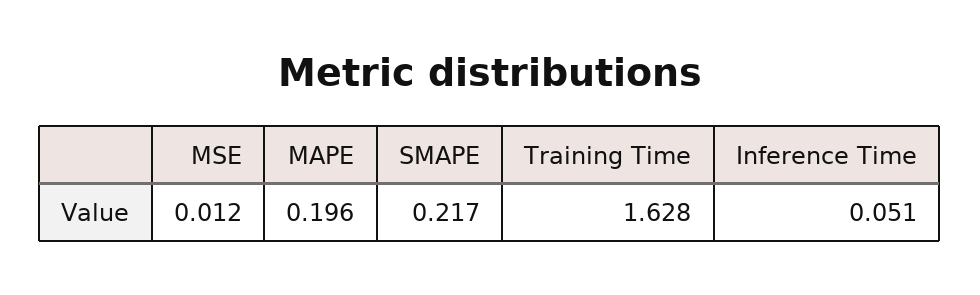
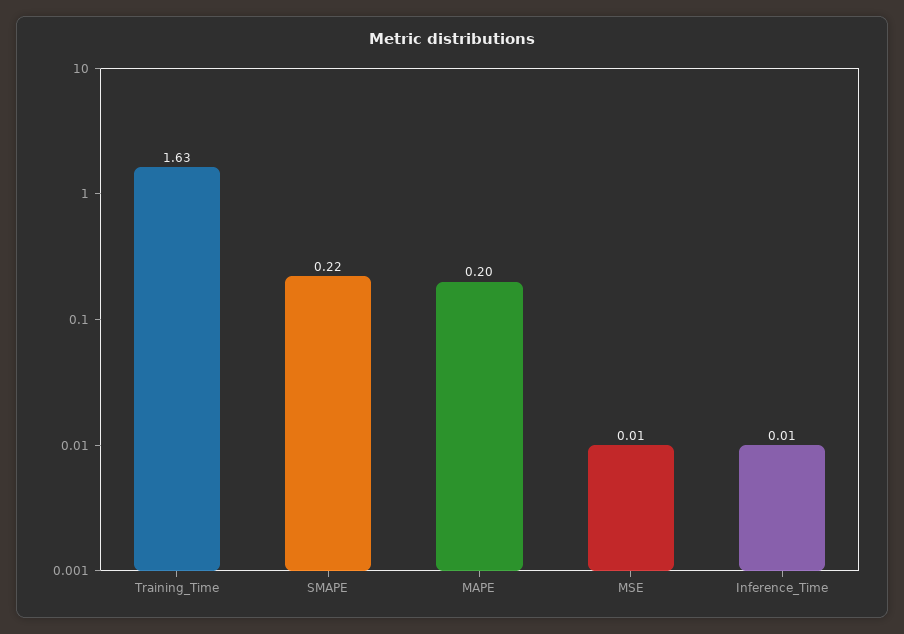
Inference Time: 0.051 -> 0.01

